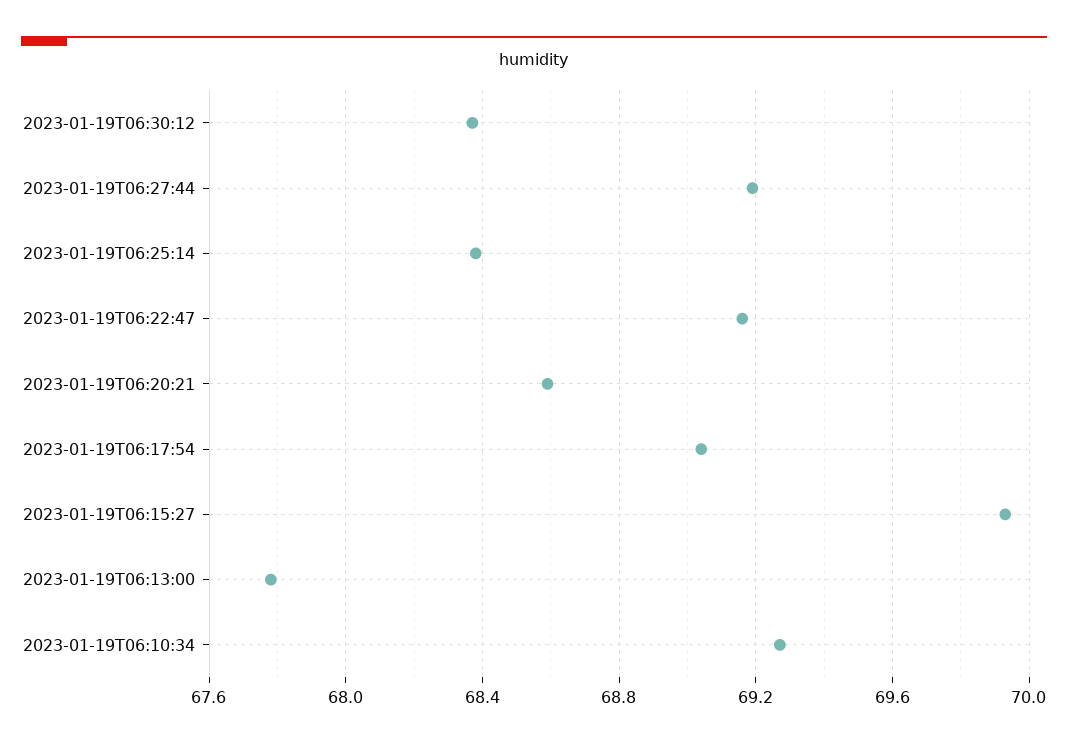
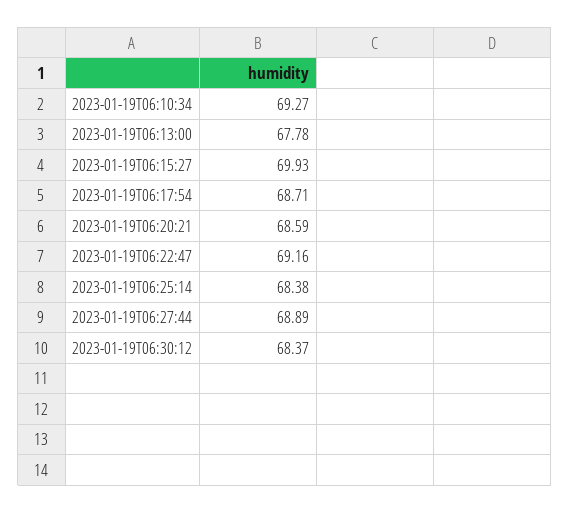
2023-01-19T06:27:44: 69.2 -> 68.89
2023-01-19T06:17:54: 69.05 -> 68.71

